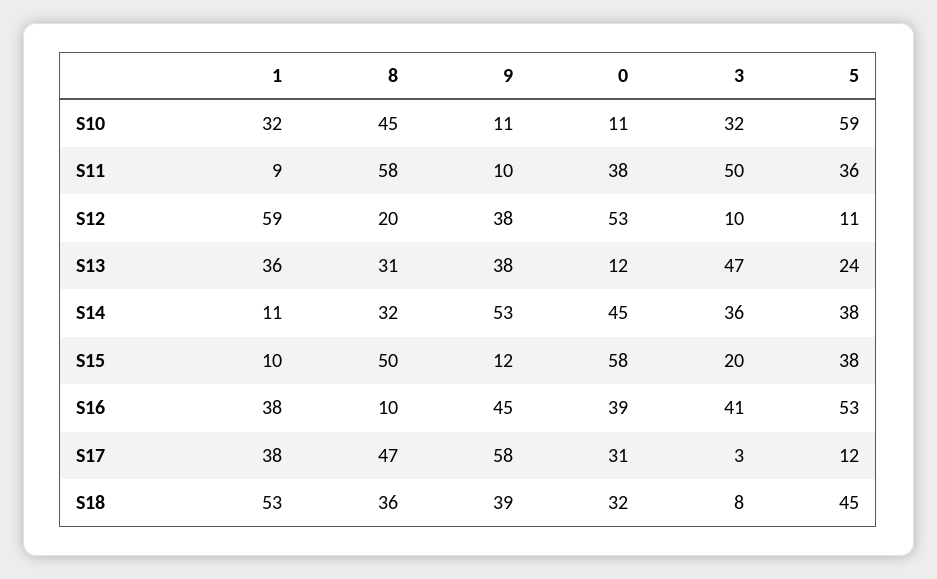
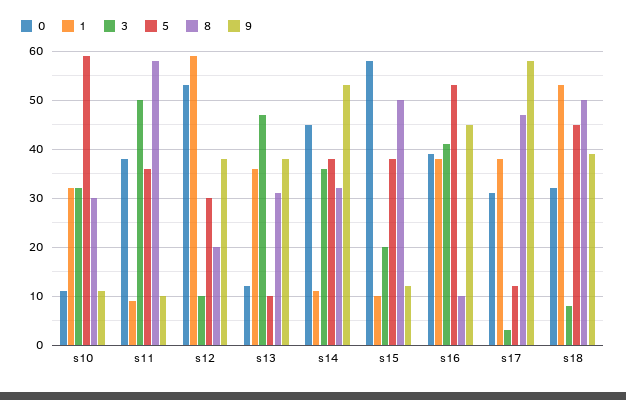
8, S10: 45 -> 30
5, S12: 11 -> 30
5, S13: 24 -> 10
8, S18: 36 -> 50

